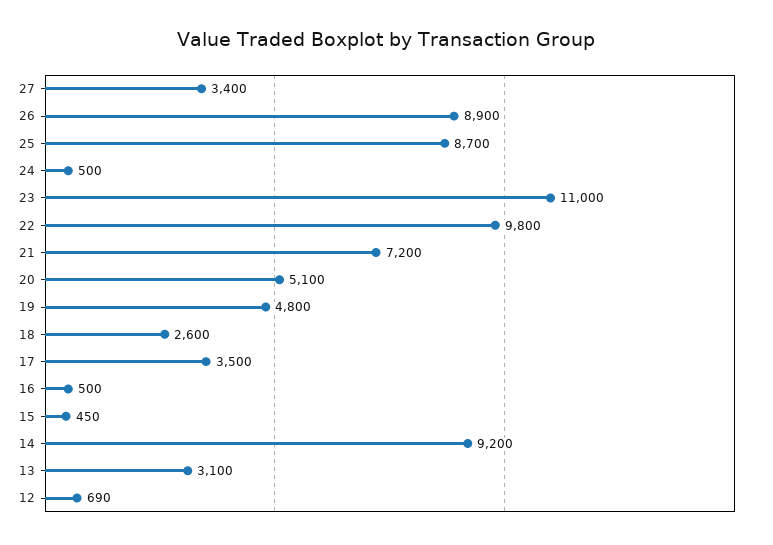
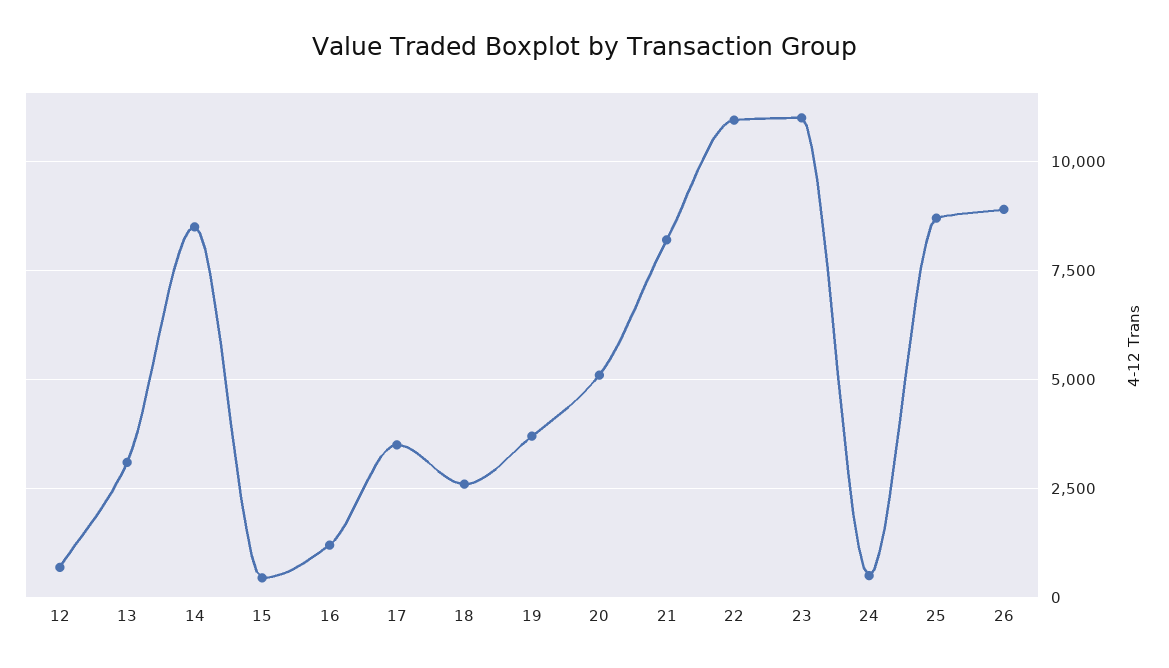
27: 3400 -> none
22: 9800 -> 11000
21: 7200 -> 8250
19: 4800 -> 3750
16: 500 -> 1250
14: 9200 -> 8500

